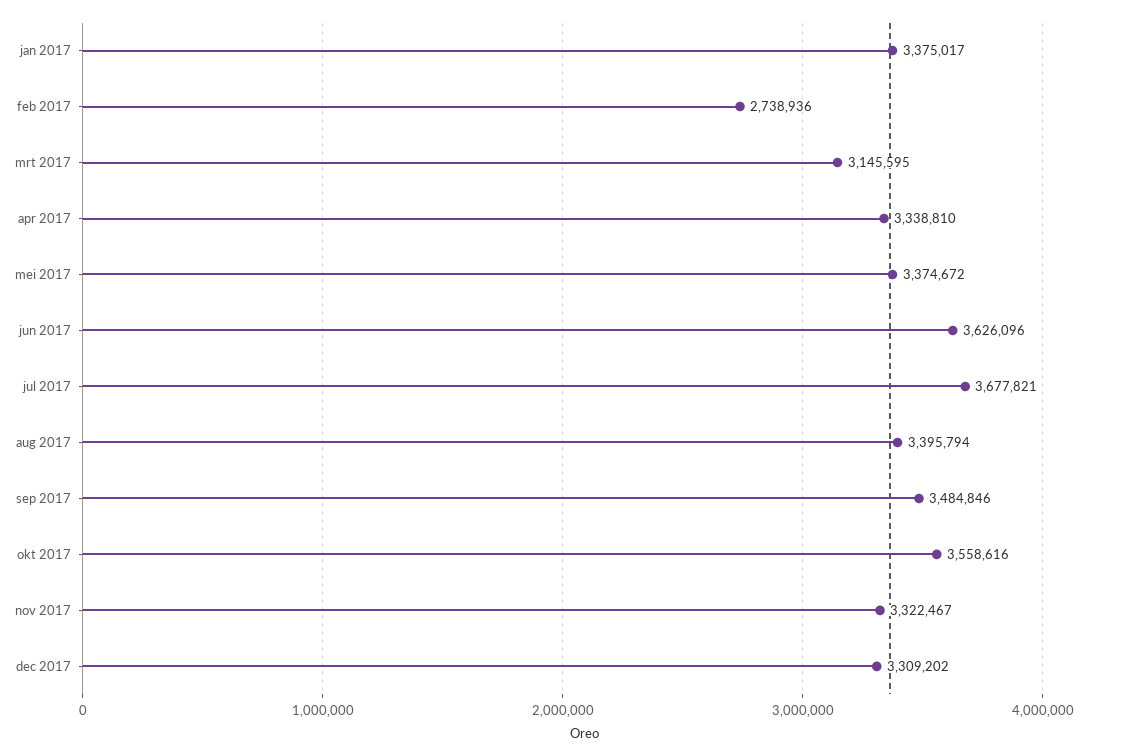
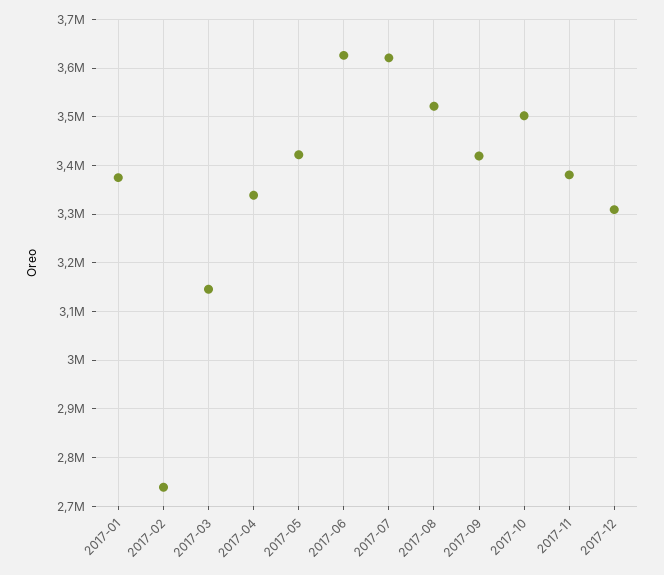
mei 2017: 3374672 -> 3420000
jul 2017: 3677821 -> 3620000
aug 2017: 3395794 -> 3520000
sep 2017: 3484846 -> 3420000
okt 2017: 3558616 -> 3500000
nov 2017: 3322467 -> 3380000

